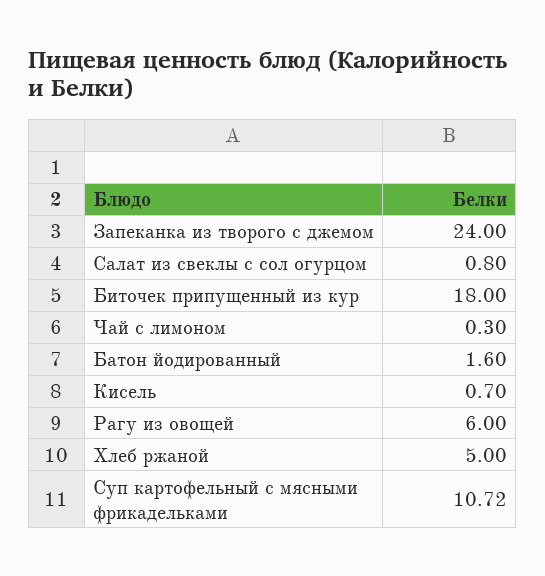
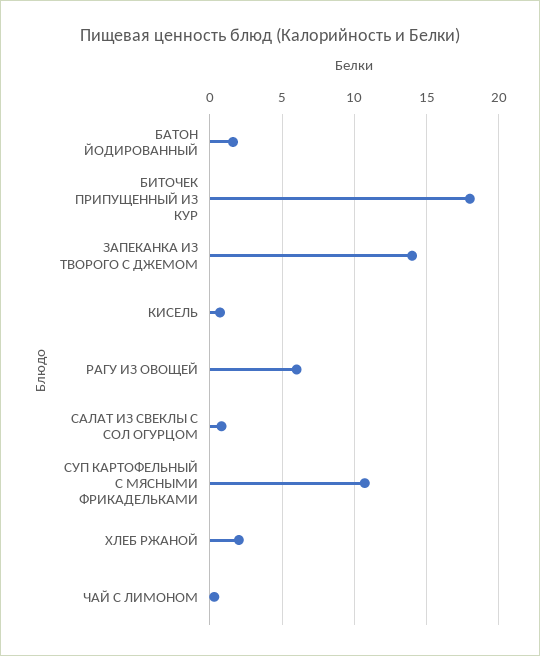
Запеканка из творого с джемом: 24 -> 14
Хлеб ржаной: 5 -> 2

